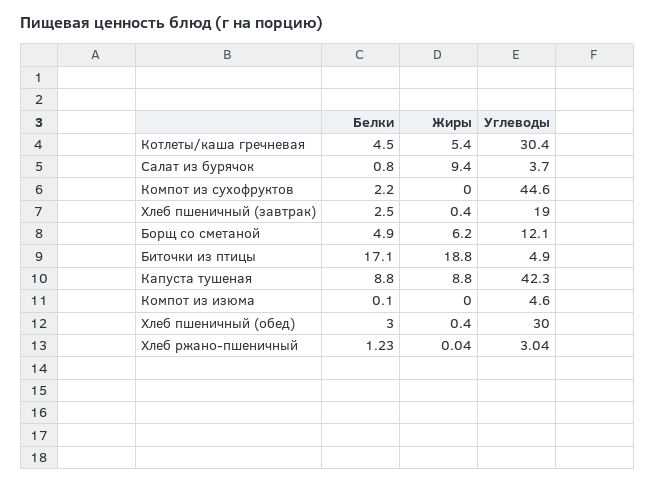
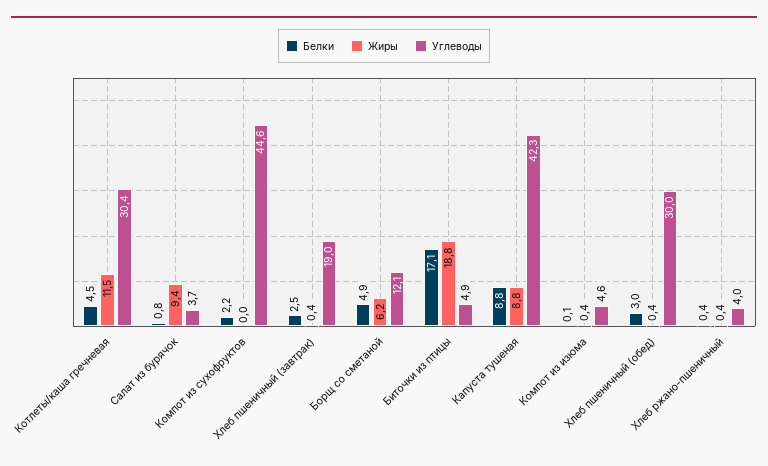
Жиры, Котлеты/каша гречневая: 5.4 -> 11.5
Жиры, Компот из изюма: 0 -> 0.4
Белки, Хлеб ржано-пшеничный: 1.23 -> 0.4
Жиры, Хлеб ржано-пшеничный: 0.04 -> 0.4
Углеводы, Хлеб ржано-пшеничный: 3.04 -> 4

